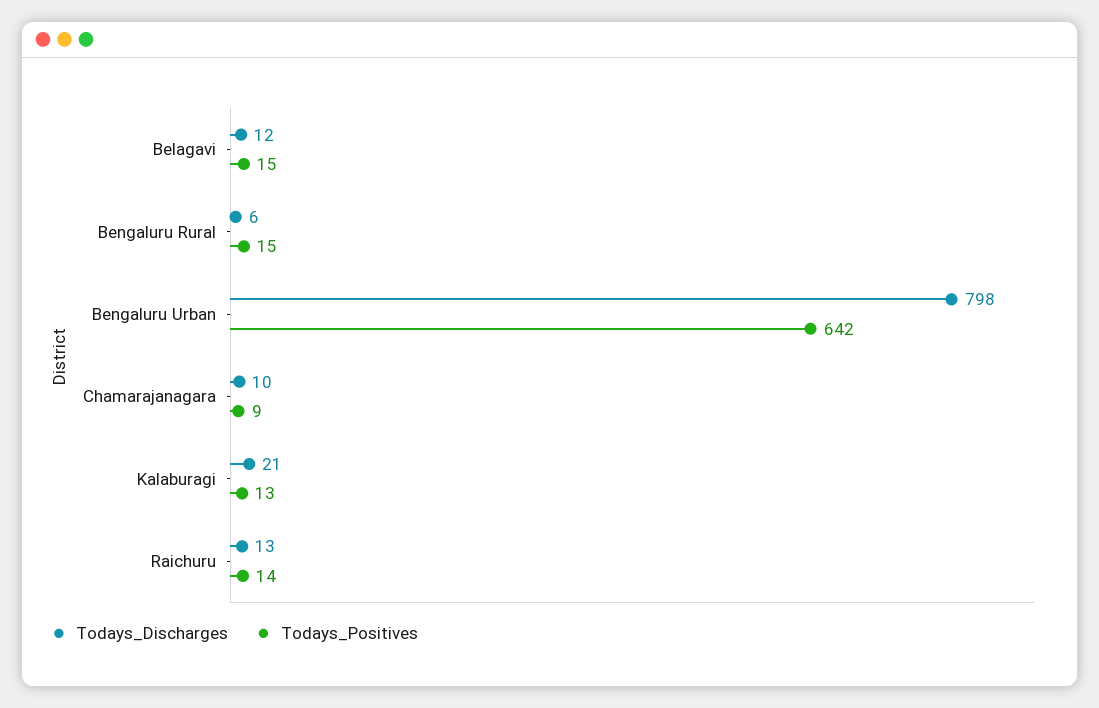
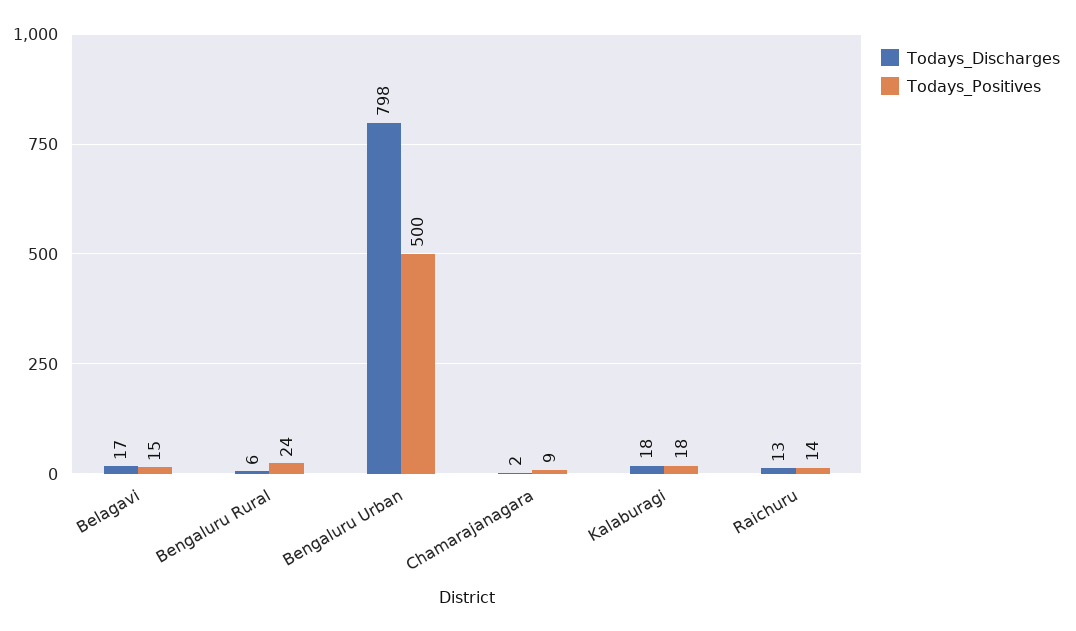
Todays_Discharges, Belagavi: 12 -> 17
Todays_Positives, Bengaluru Rural: 15 -> 24
Todays_Positives, Bengaluru Urban: 642 -> 500
Todays_Discharges, Chamarajanagara: 10 -> 2
Todays_Discharges, Kalaburagi: 21 -> 18
Todays_Positives, Kalaburagi: 13 -> 18

